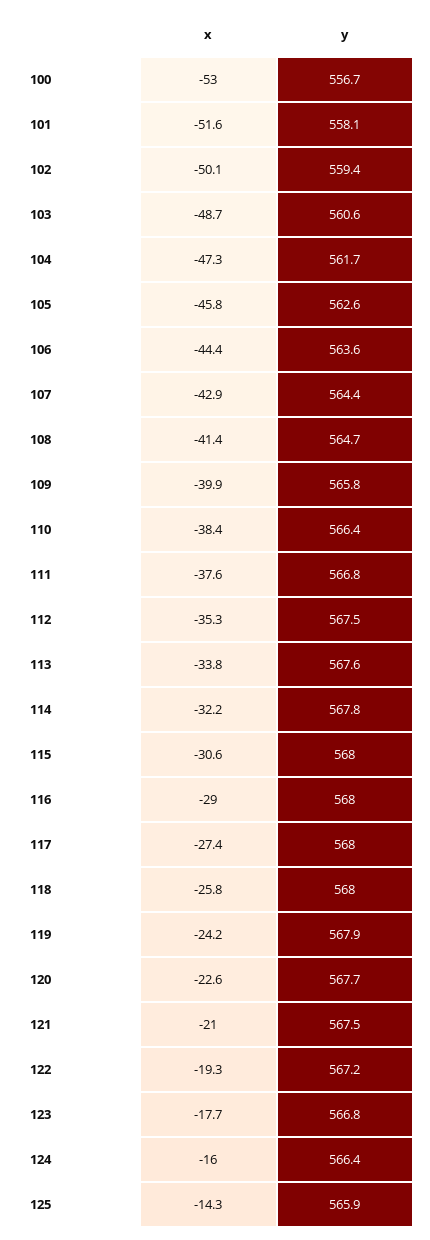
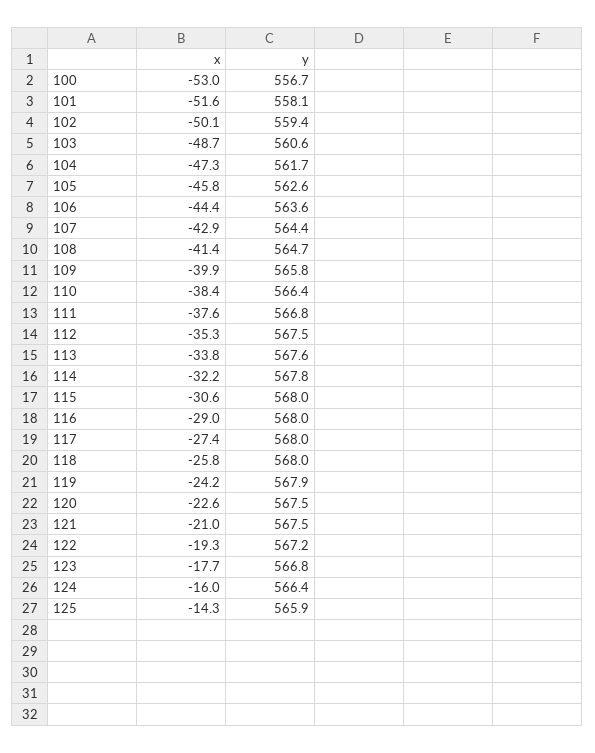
y, 120: 567.7 -> 567.5

